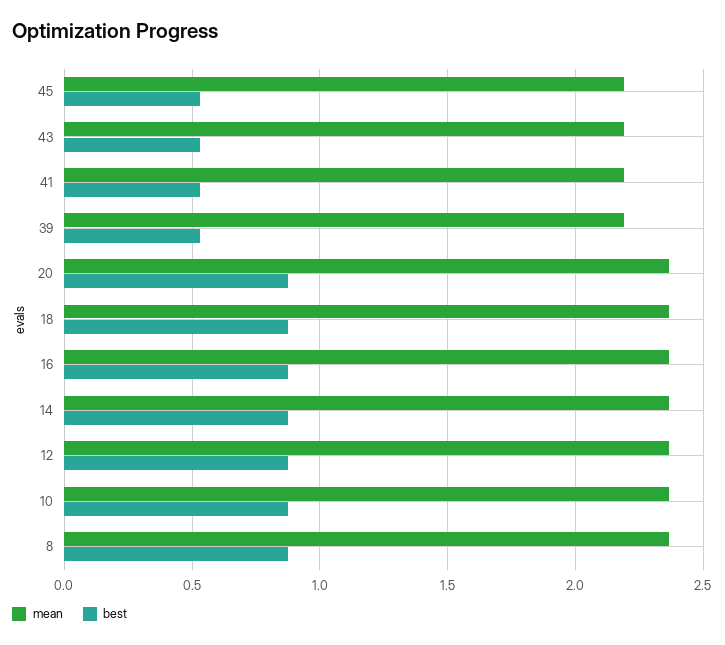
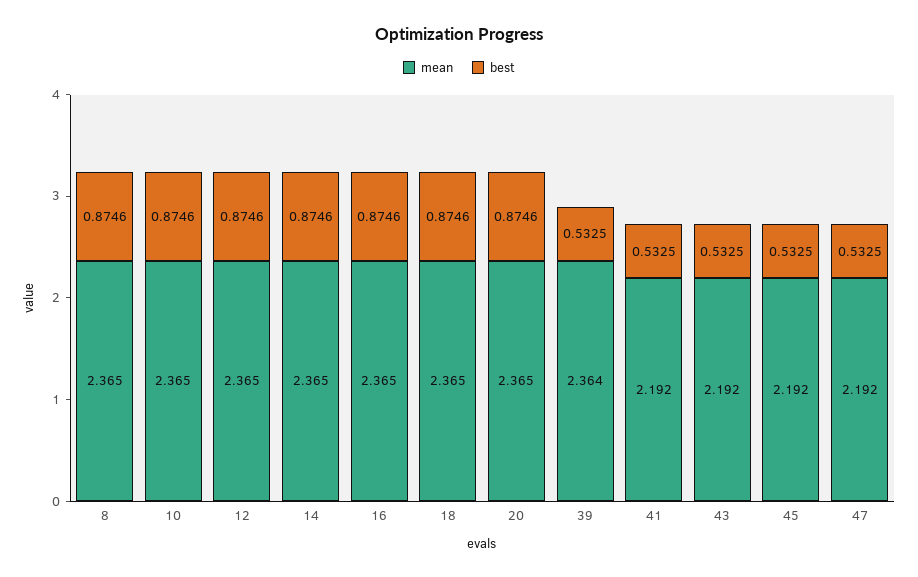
mean, 39: 2.2 -> 2.364
mean, 47: none -> 2.192
best, 47: none -> 0.5325

